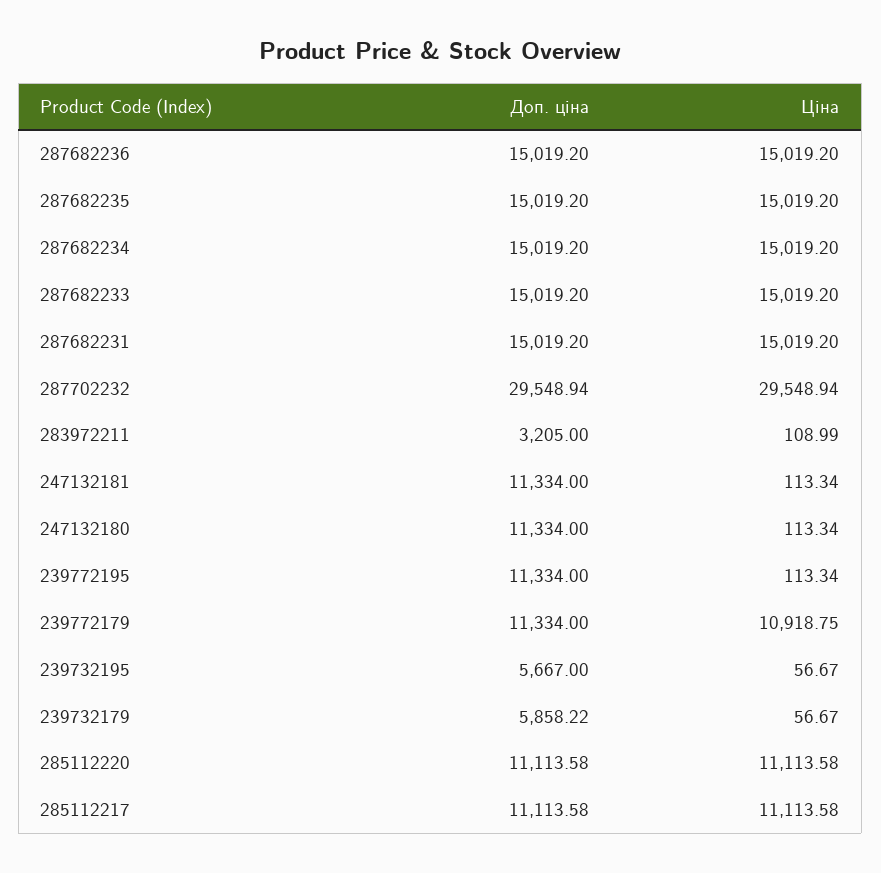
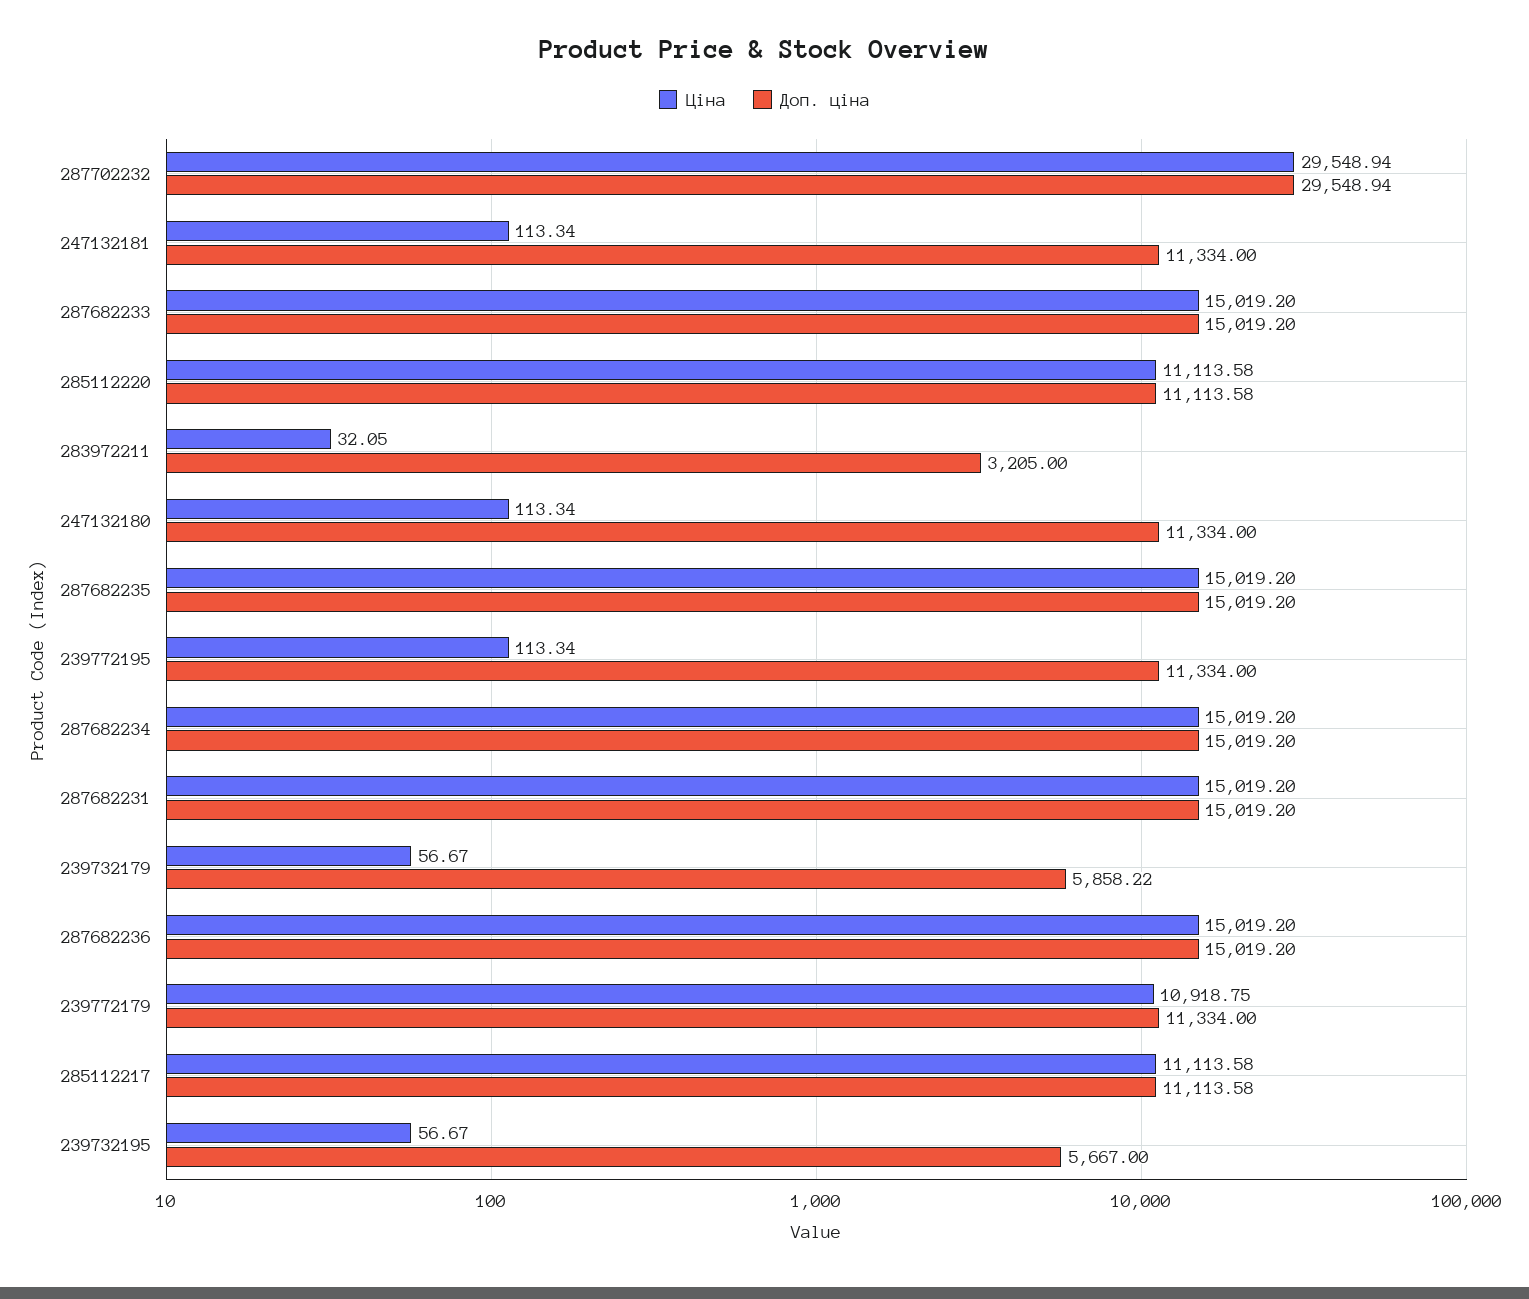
Ціна, 283972211: 108.99 -> 32.05

